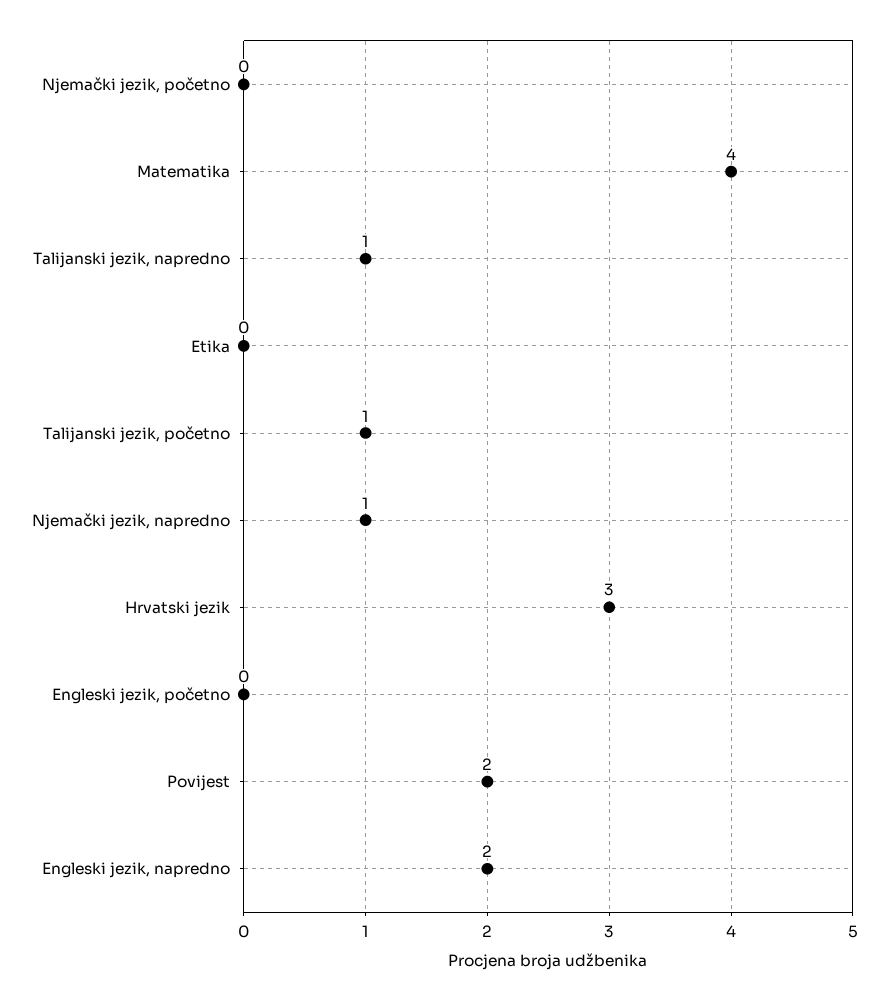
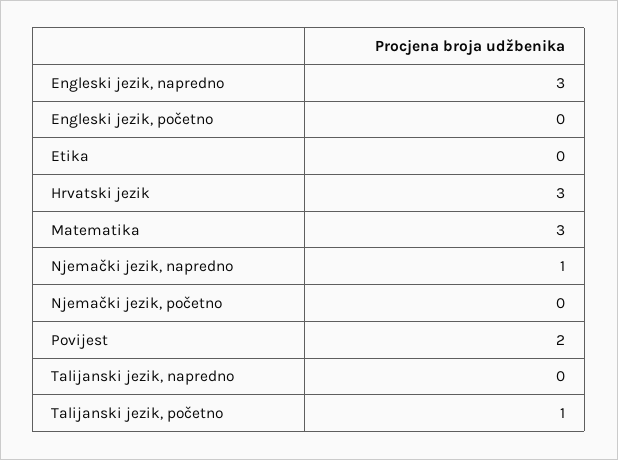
Matematika: 4 -> 3
Talijanski jezik, napredno: 1 -> 0
Engleski jezik, napredno: 2 -> 3

